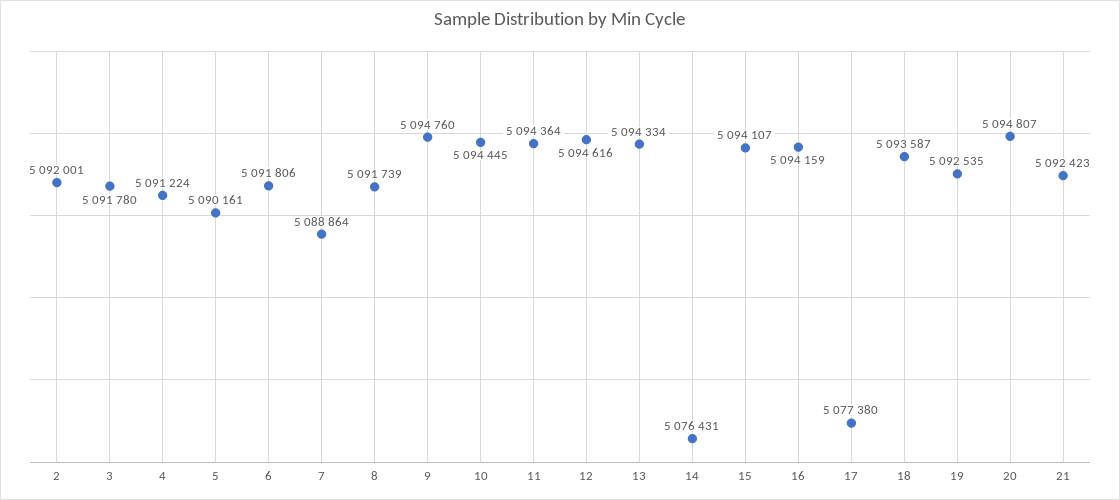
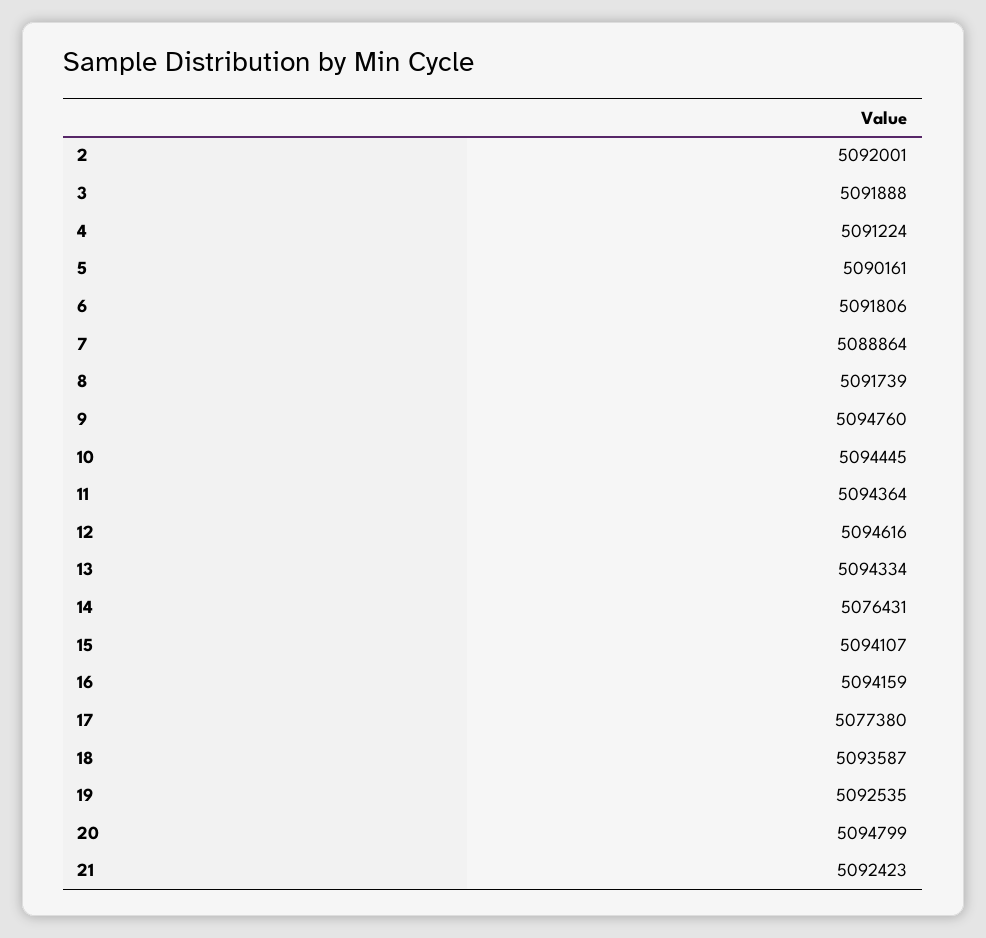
3: 5091780 -> 5091888
20: 5094807 -> 5094799

